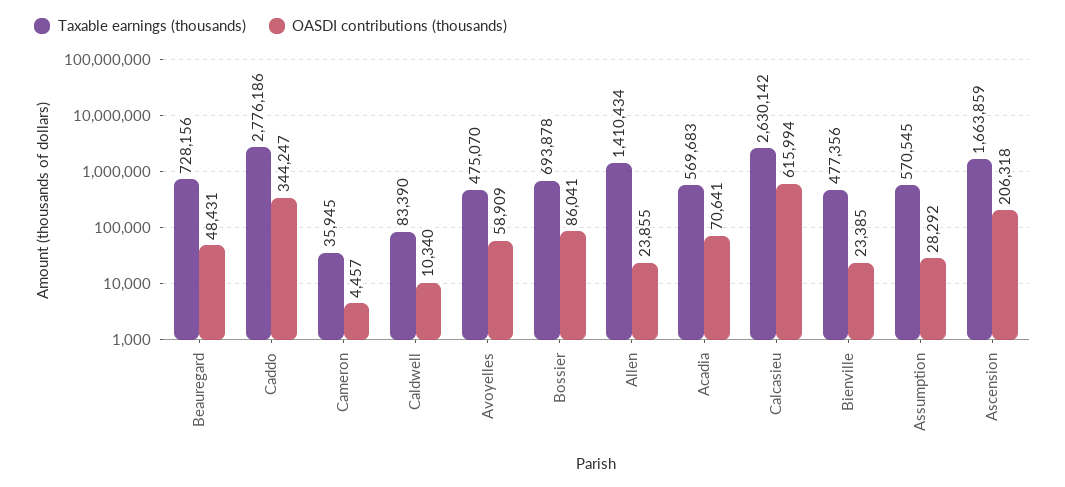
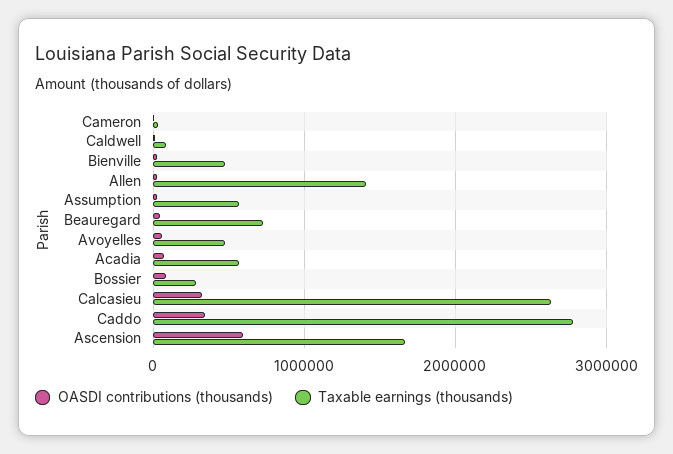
Taxable earnings (thousands), Bossier: 693878 -> 300000
OASDI contributions (thousands), Calcasieu: 615994 -> 300000
OASDI contributions (thousands), Ascension: 206318 -> 600000

